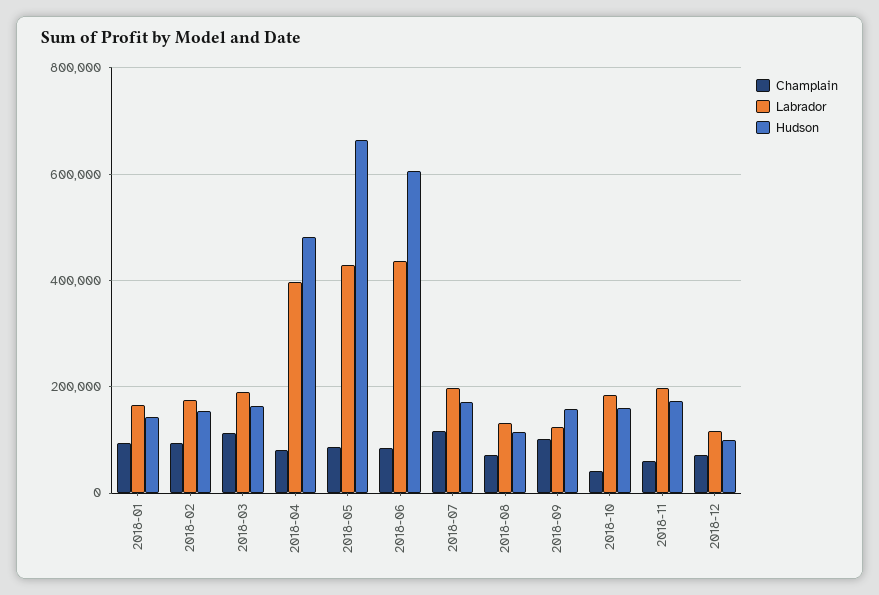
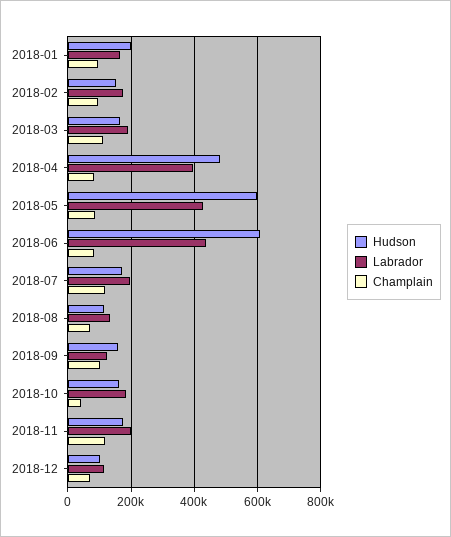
Hudson, 2018-01: 140000 -> 200000
Hudson, 2018-05: 660000 -> 600000
Champlain, 2018-11: 60000 -> 120000

